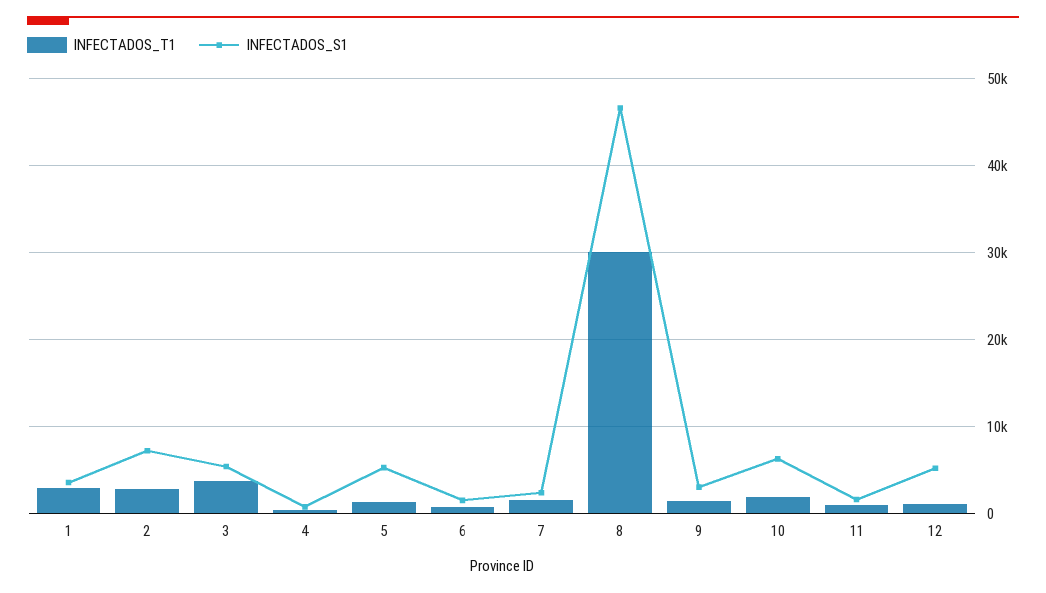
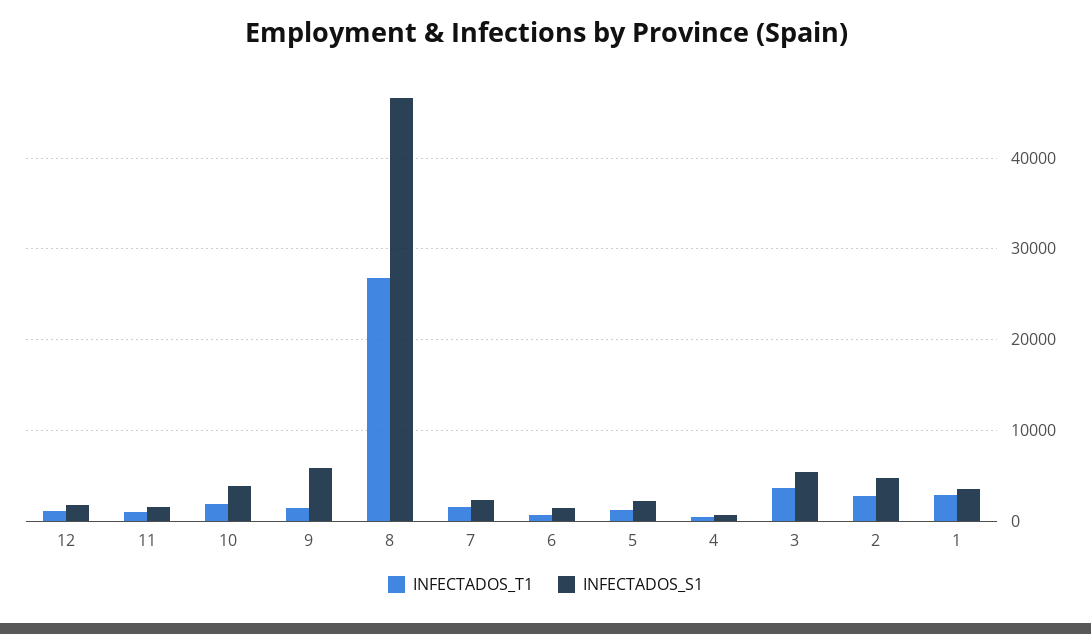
INFECTADOS_S1, 2: 7000 -> 5000
INFECTADOS_S1, 5: 5000 -> 2000
INFECTADOS_T1, 8: 30000 -> 27000
INFECTADOS_S1, 9: 3000 -> 6000
INFECTADOS_S1, 10: 6000 -> 4000
INFECTADOS_S1, 12: 5000 -> 2000

